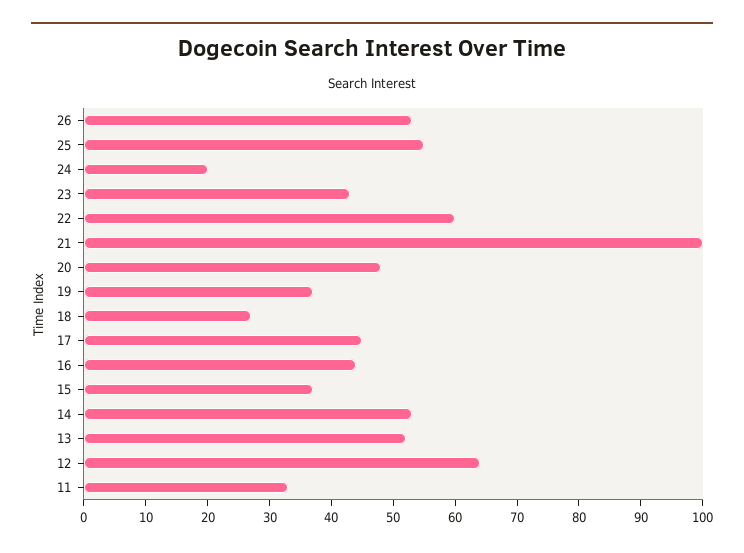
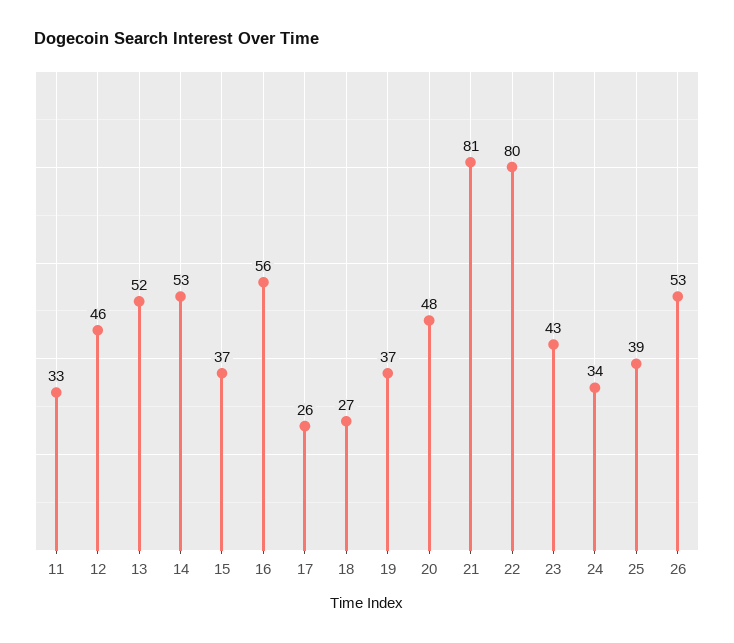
25: 55 -> 39
24: 20 -> 34
22: 60 -> 80
21: 100 -> 81
17: 45 -> 26
16: 45 -> 56
12: 65 -> 46

